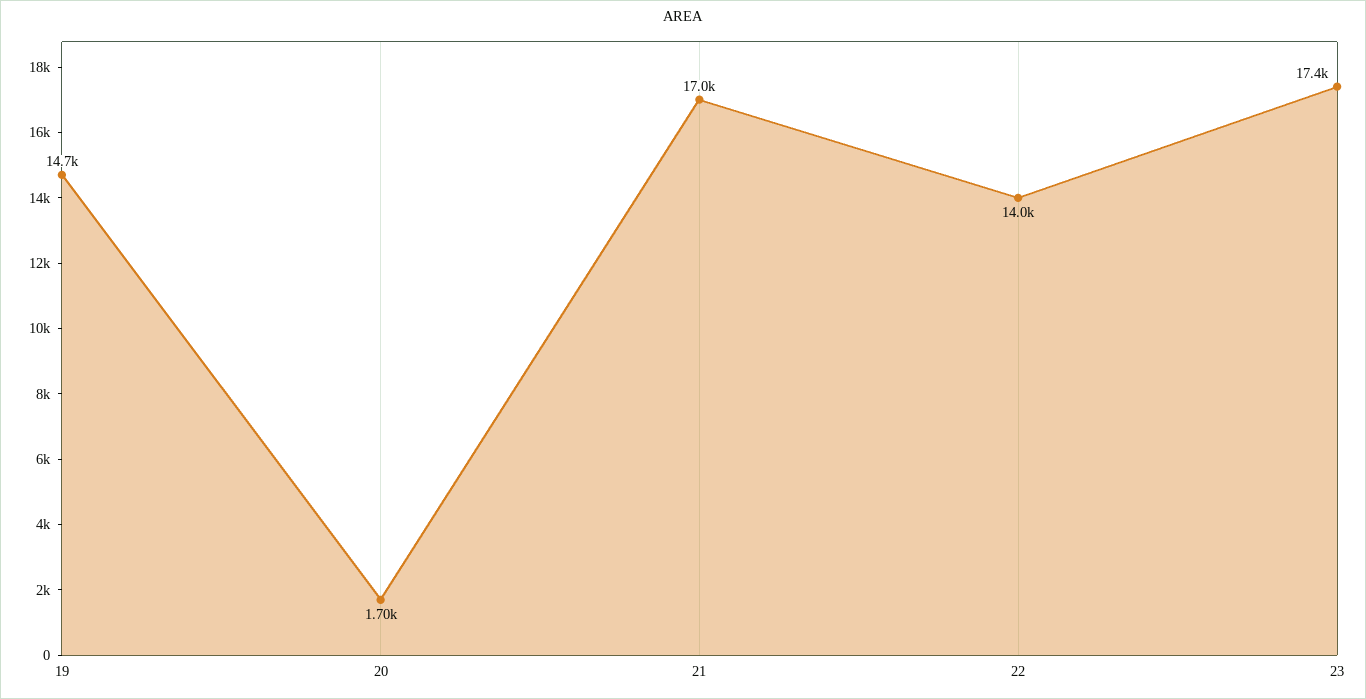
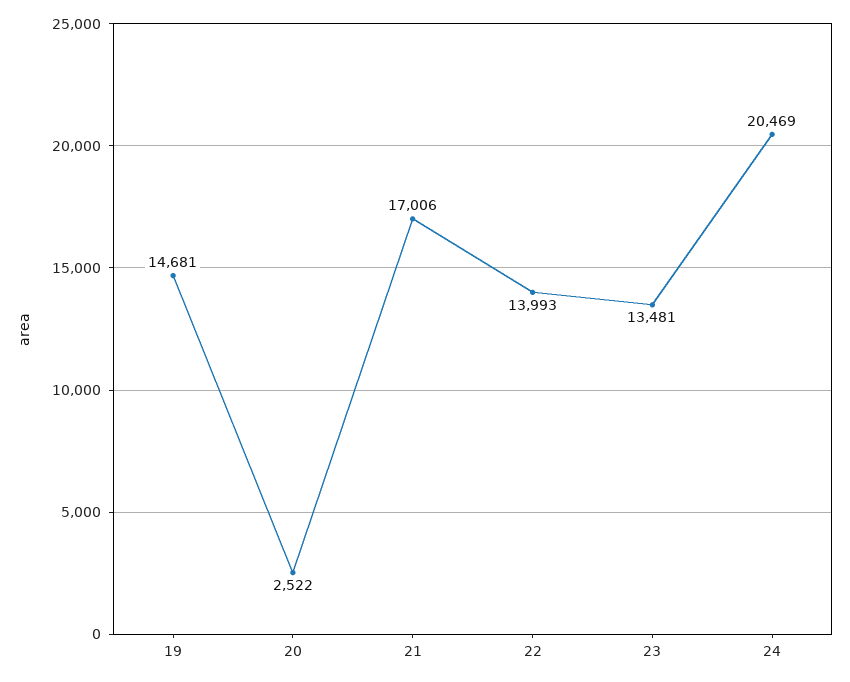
20: 1700 -> 2522
23: 17400 -> 13481
24: none -> 20469

